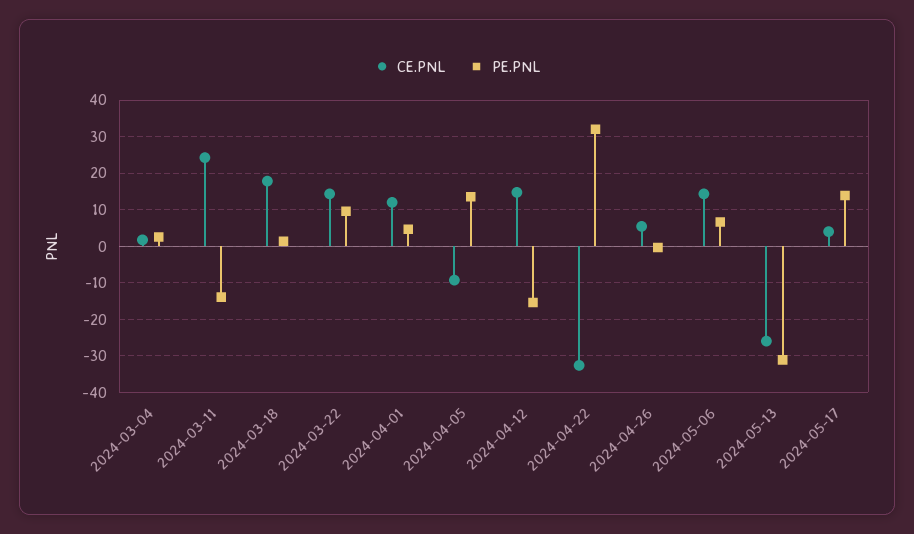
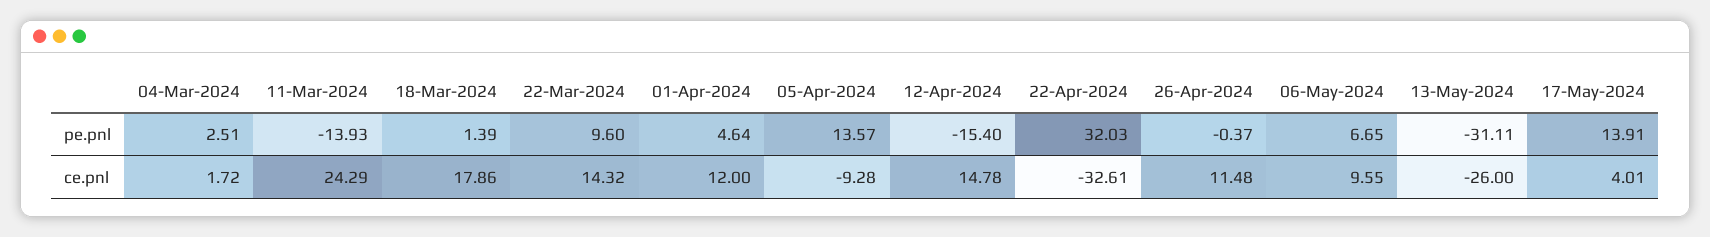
CE.PNL, 2024-04-26: 6 -> 11.48
CE.PNL, 2024-05-06: 14 -> 9.55

